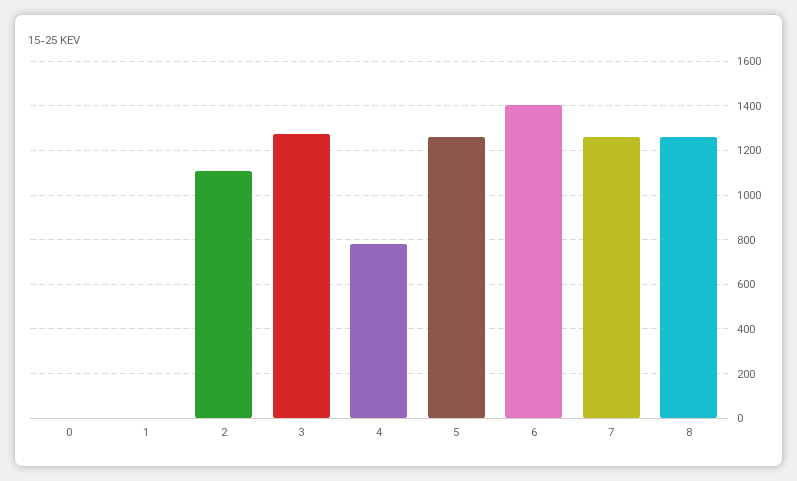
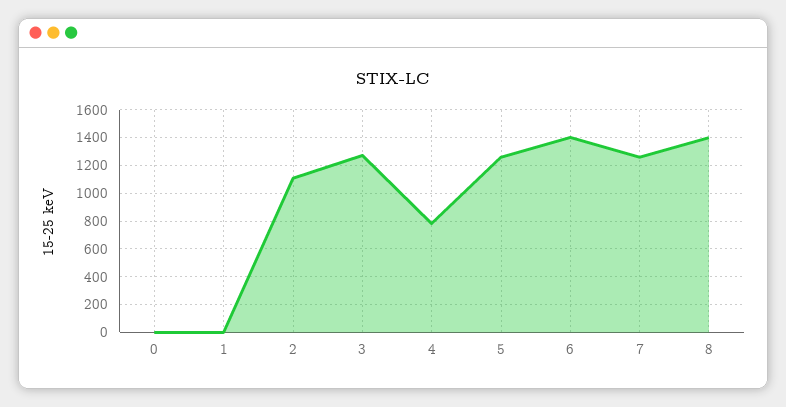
8: 1250 -> 1400

